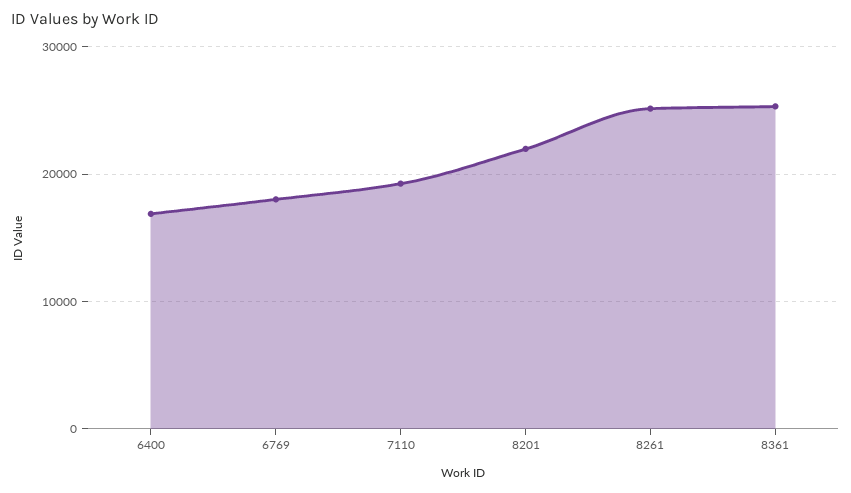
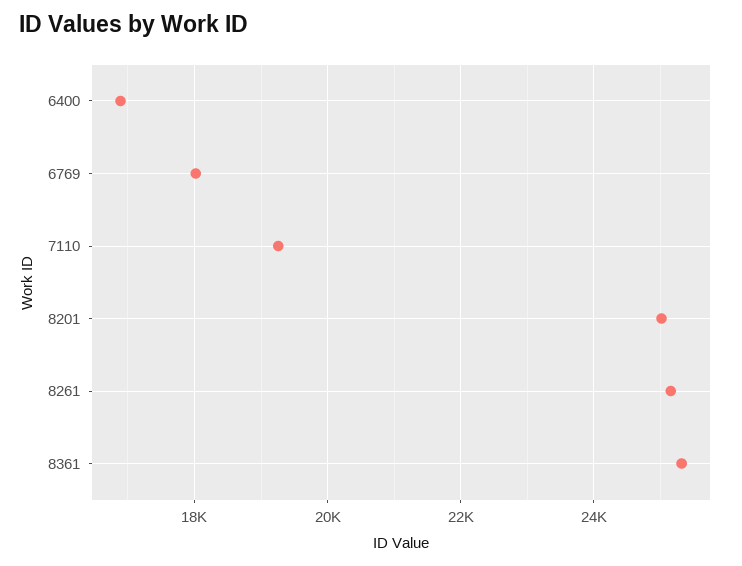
8201: 22000 -> 25000

